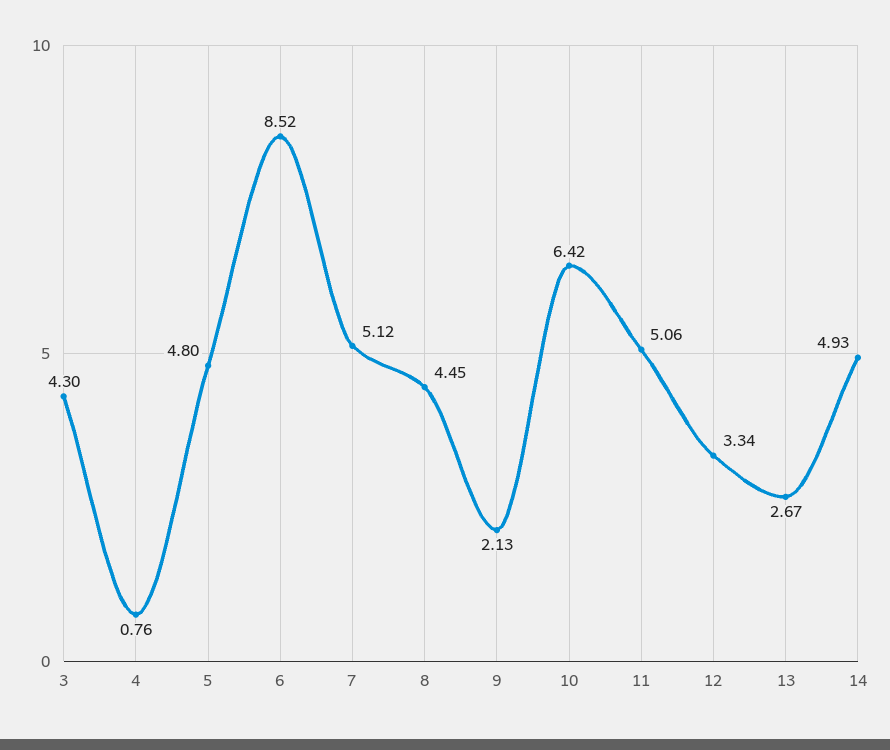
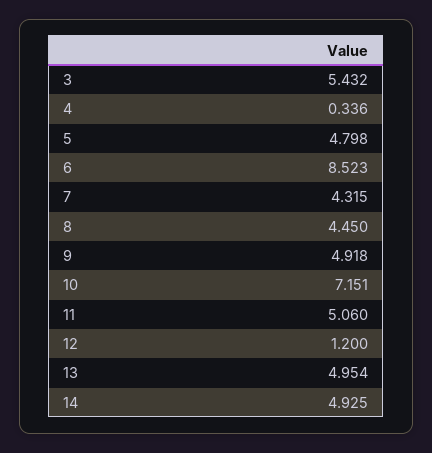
3: 4.3 -> 5.432
4: 0.76 -> 0.336
7: 5.12 -> 4.315
9: 2.13 -> 4.918
10: 6.42 -> 7.151
12: 3.34 -> 1.2
13: 2.67 -> 4.954

